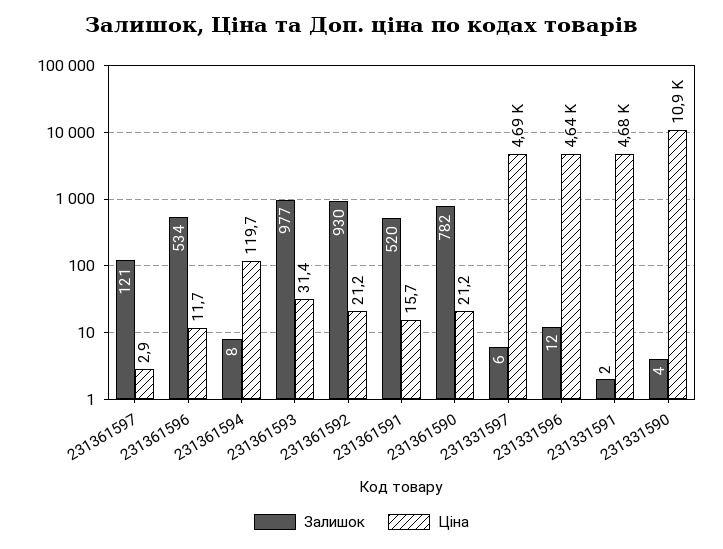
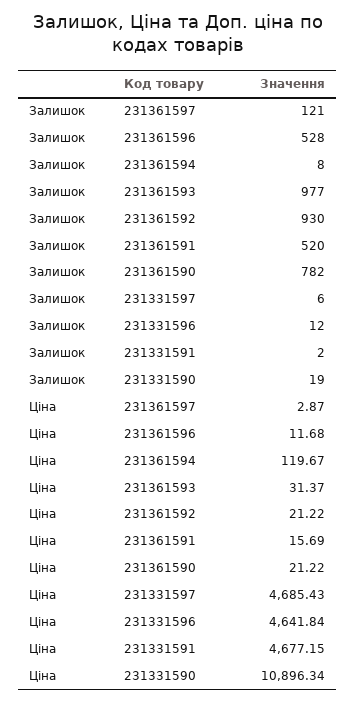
Залишок, 231361596: 534 -> 528
Залишок, 231331590: 4 -> 19

